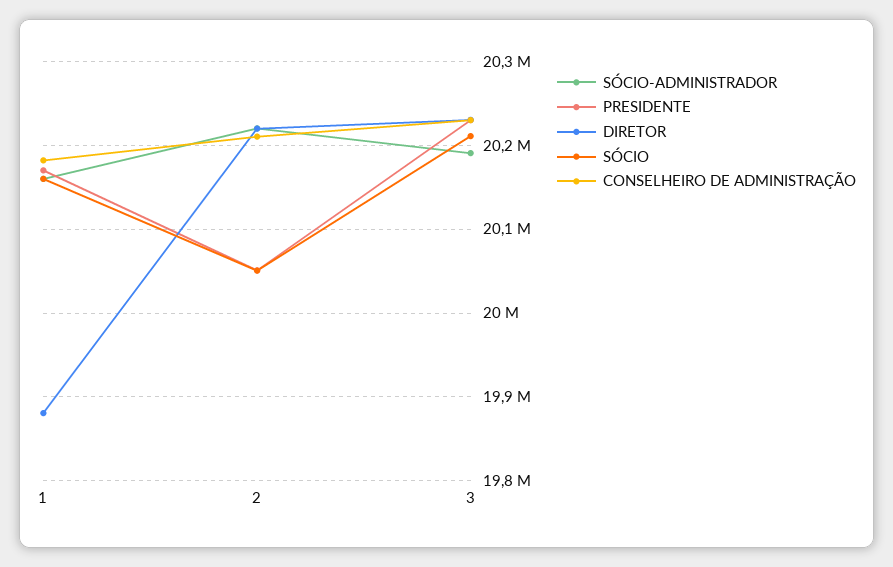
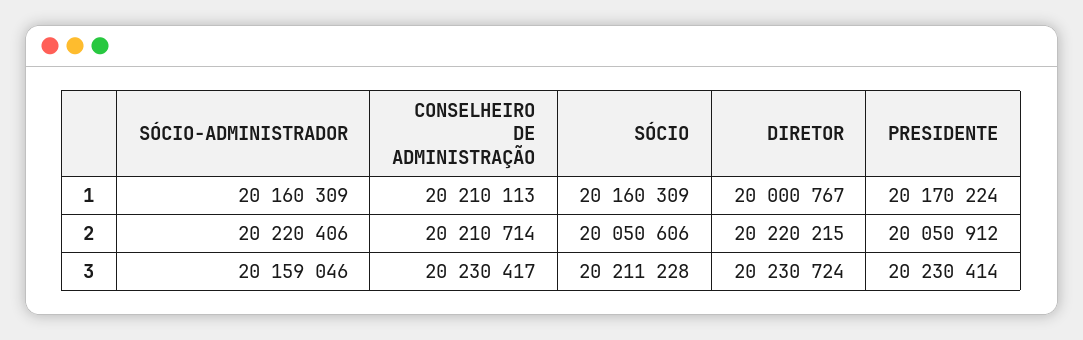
DIRETOR, 1: 19880000 -> 20000767
CONSELHEIRO DE ADMINISTRAÇÃO, 1: 20180000 -> 20210113
SÓCIO-ADMINISTRADOR, 3: 20190000 -> 20159046

